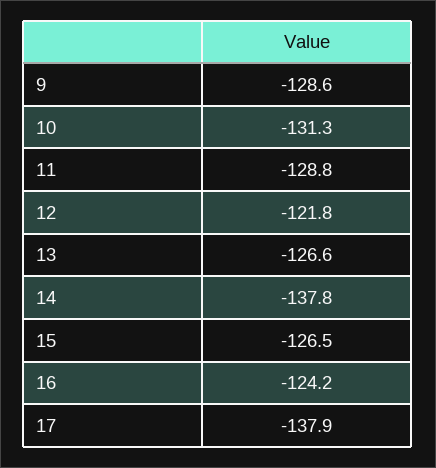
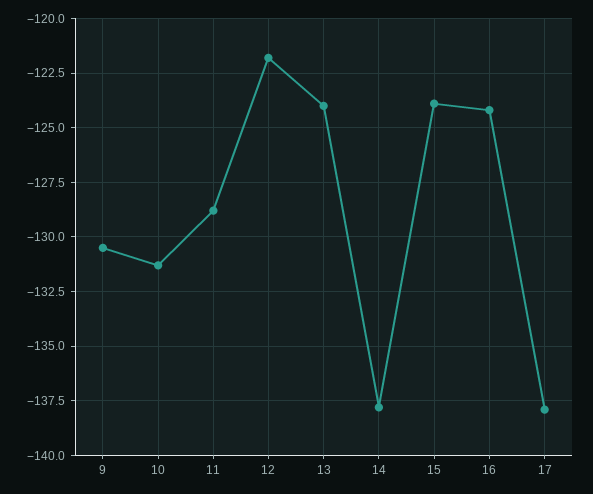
9: -128.6 -> -130.5
13: -126.6 -> -124
15: -126.5 -> -124

